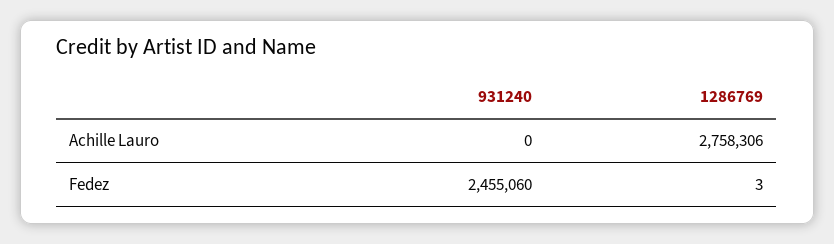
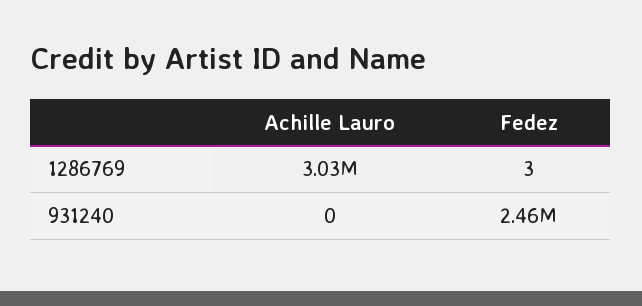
1286769, Achille Lauro: 2758306 -> 3030000

